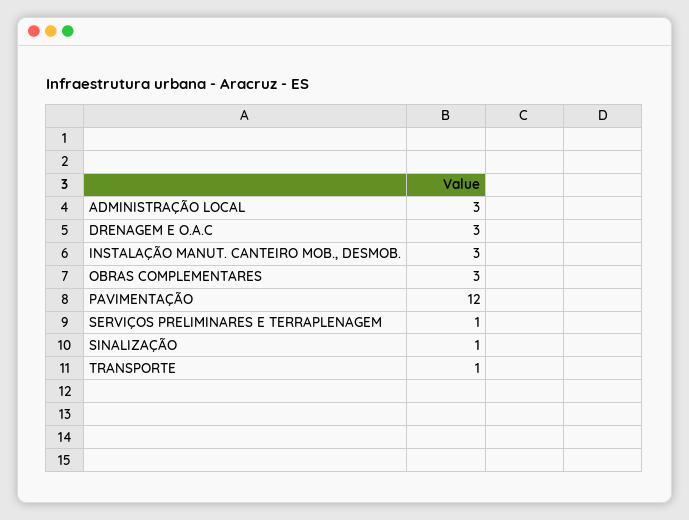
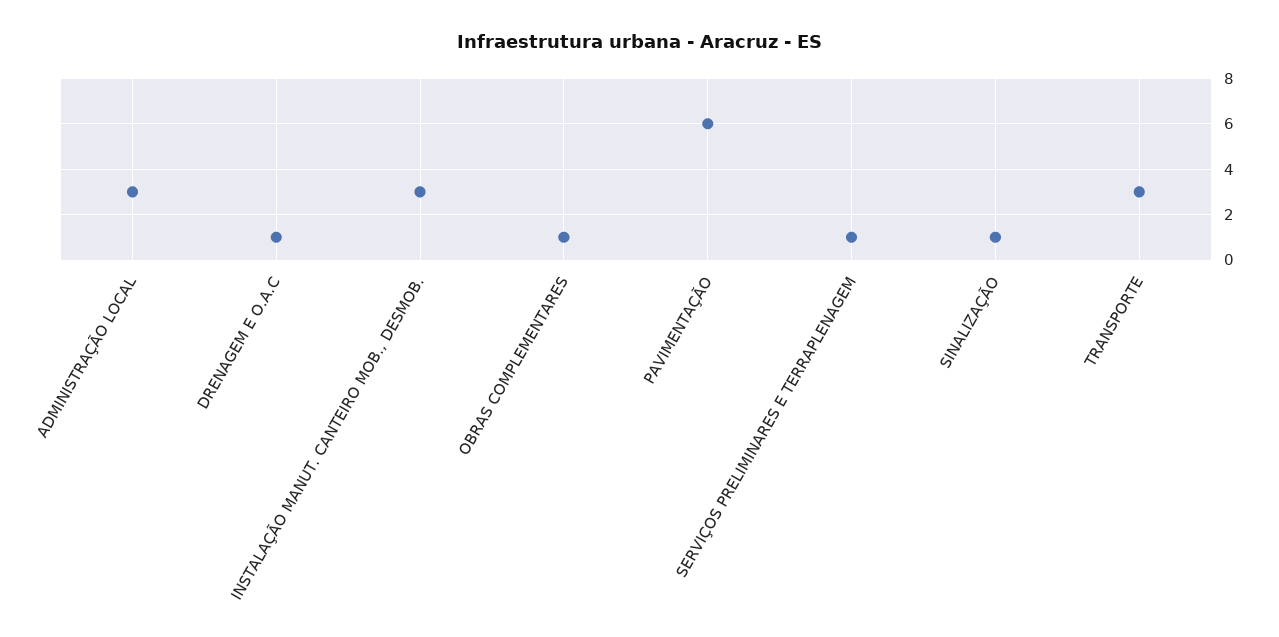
DRENAGEM E O.A.C: 3 -> 1
OBRAS COMPLEMENTARES: 3 -> 1
PAVIMENTAÇÃO: 12 -> 6
TRANSPORTE: 1 -> 3

